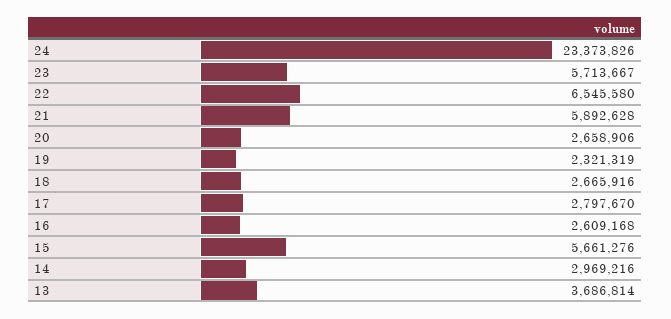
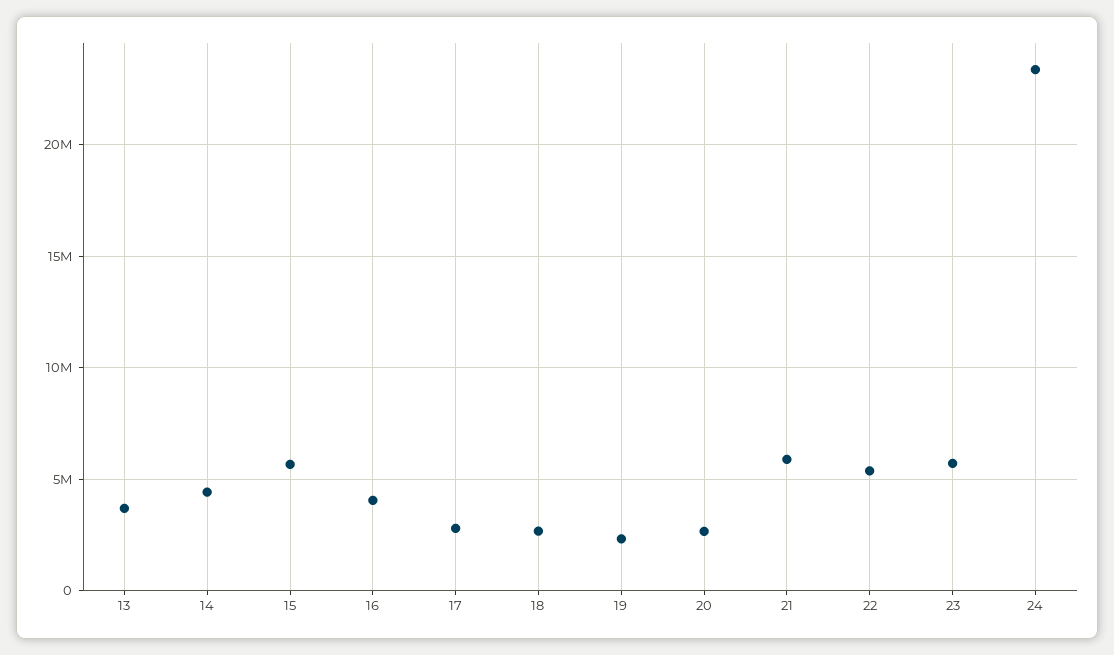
22: 6545580 -> 5500000
16: 2609168 -> 4000000
14: 2969216 -> 4500000

